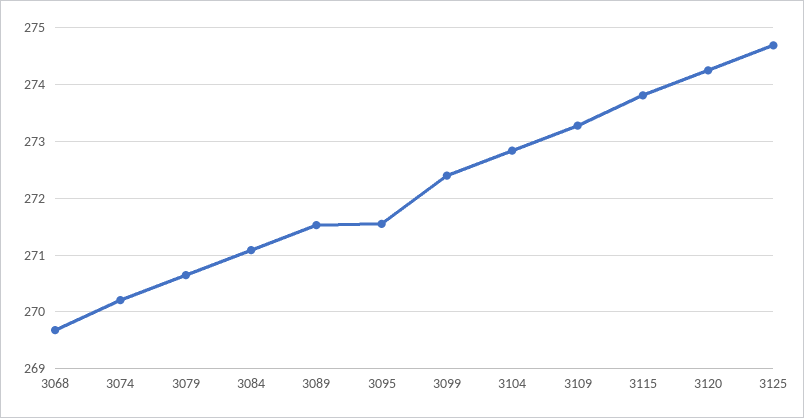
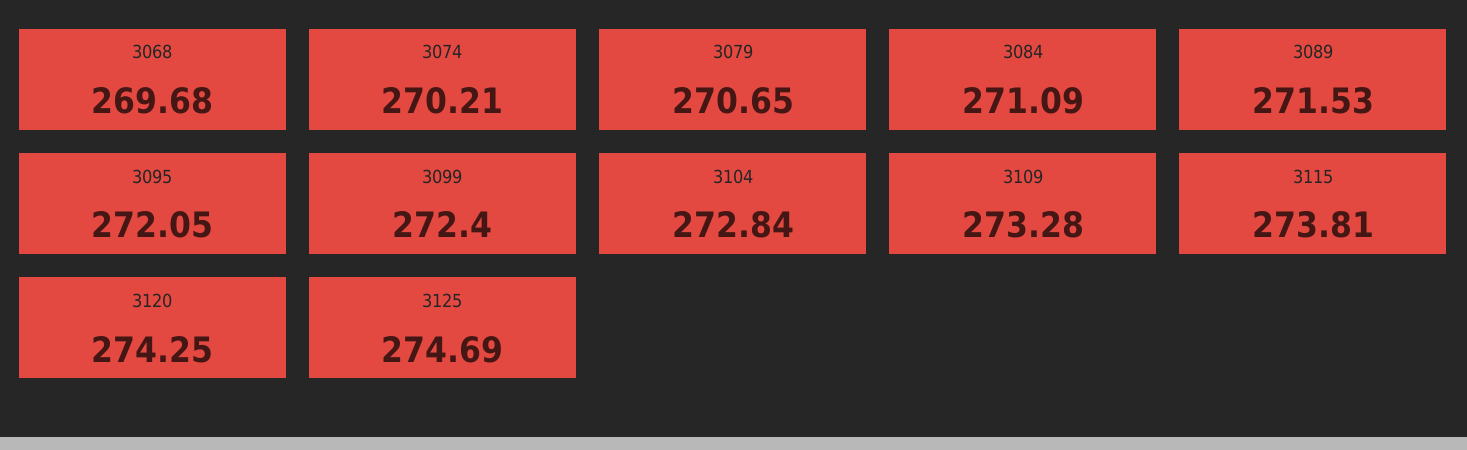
3095: 271.6 -> 272.05

